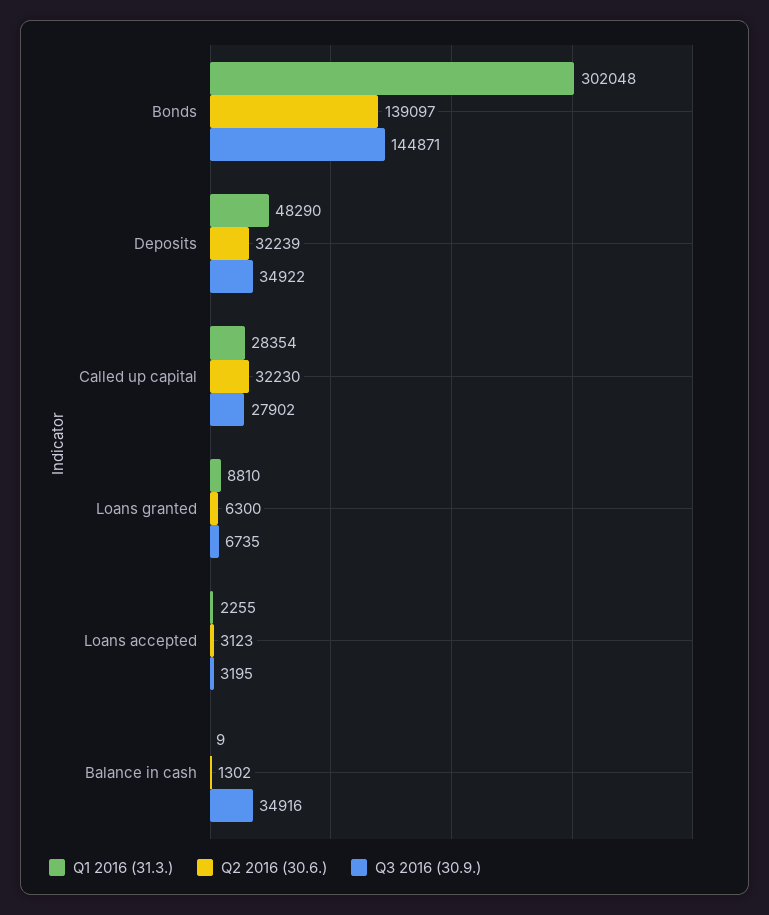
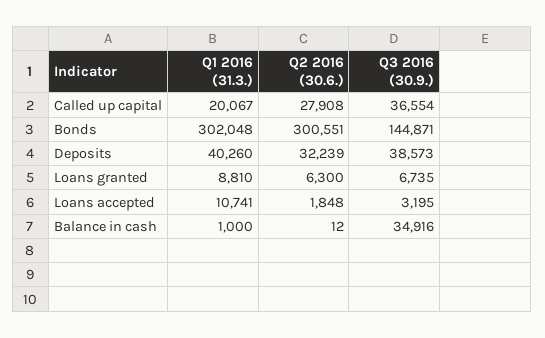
Q2 2016 (30.6.), Bonds: 139097 -> 300551
Q1 2016 (31.3.), Deposits: 48290 -> 40260
Q3 2016 (30.9.), Deposits: 34922 -> 38573
Q1 2016 (31.3.), Called up capital: 28354 -> 20067
Q2 2016 (30.6.), Called up capital: 32230 -> 27908
Q3 2016 (30.9.), Called up capital: 27902 -> 36554
Q1 2016 (31.3.), Loans accepted: 2255 -> 10741
Q2 2016 (30.6.), Loans accepted: 3123 -> 1848
Q1 2016 (31.3.), Balance in cash: 9 -> 1000
Q2 2016 (30.6.), Balance in cash: 1302 -> 12

